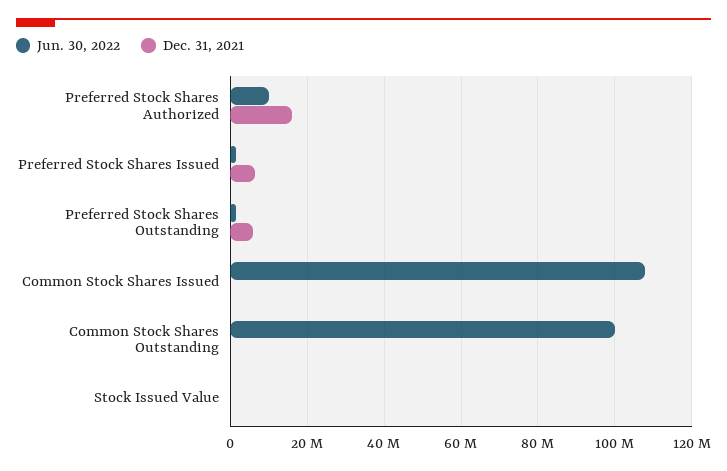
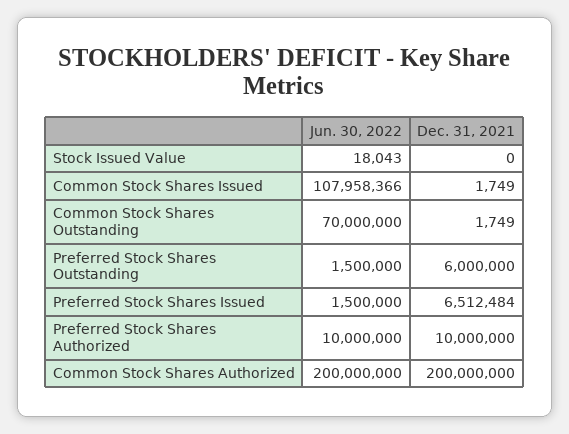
Dec. 31, 2021, Preferred Stock Shares Authorized: 16000000 -> 10000000
Jun. 30, 2022, Common Stock Shares Outstanding: 100000000 -> 70000000
Jun. 30, 2022, Common Stock Shares Authorized: none -> 200000000
Dec. 31, 2021, Common Stock Shares Authorized: none -> 200000000

